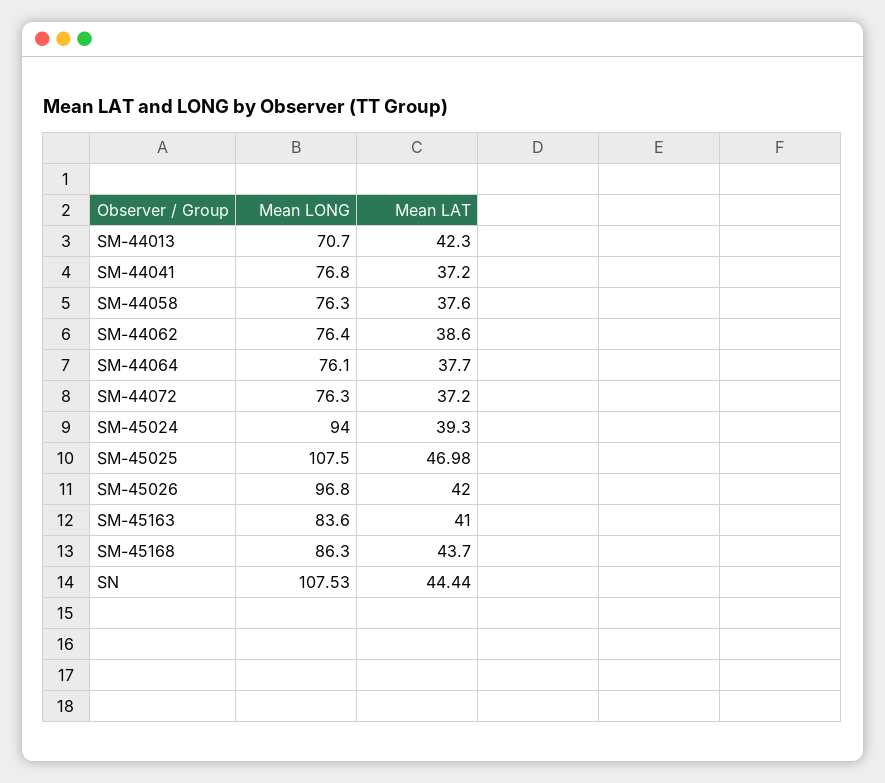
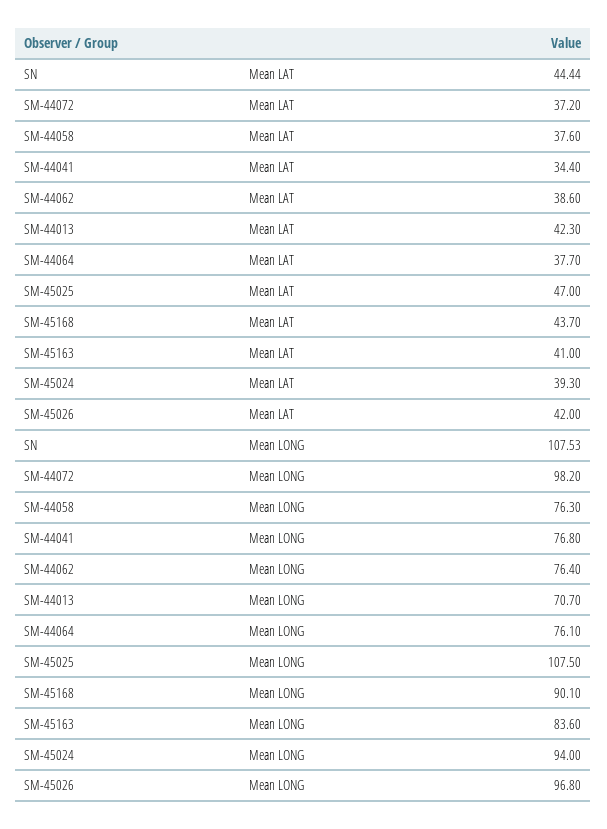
Mean LAT, SM-44041: 37.2 -> 34.4
Mean LONG, SM-44072: 76.3 -> 98.2
Mean LAT, SM-45025: 46.98 -> 47
Mean LONG, SM-45168: 86.3 -> 90.1

